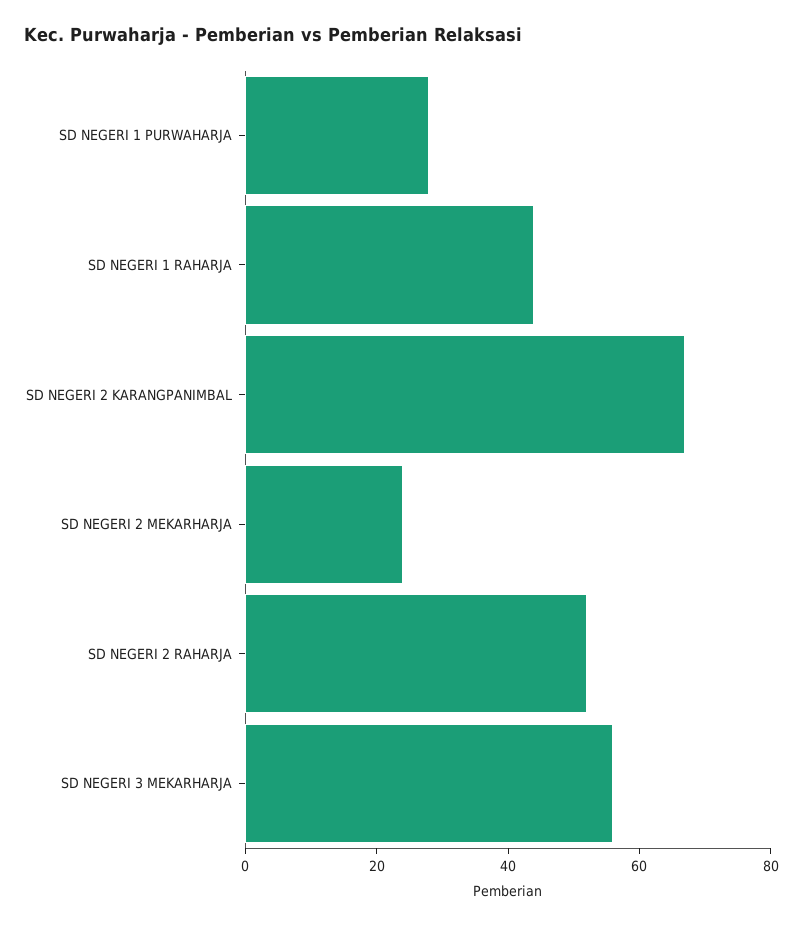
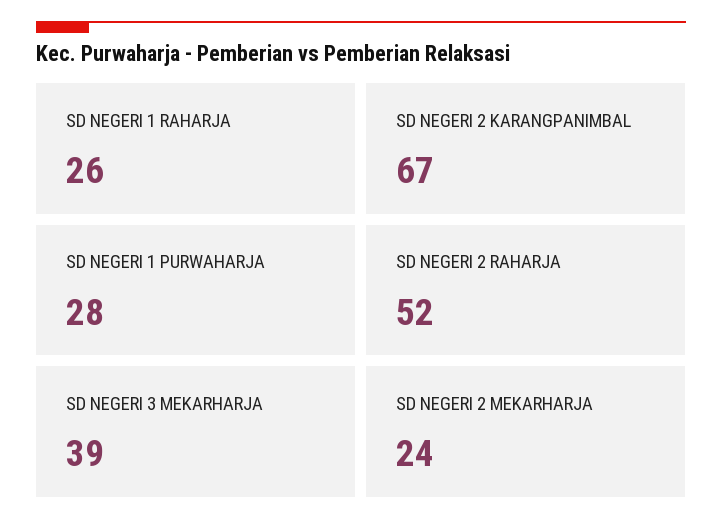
SD NEGERI 1 RAHARJA: 45 -> 26
SD NEGERI 3 MEKARHARJA: 55 -> 39

